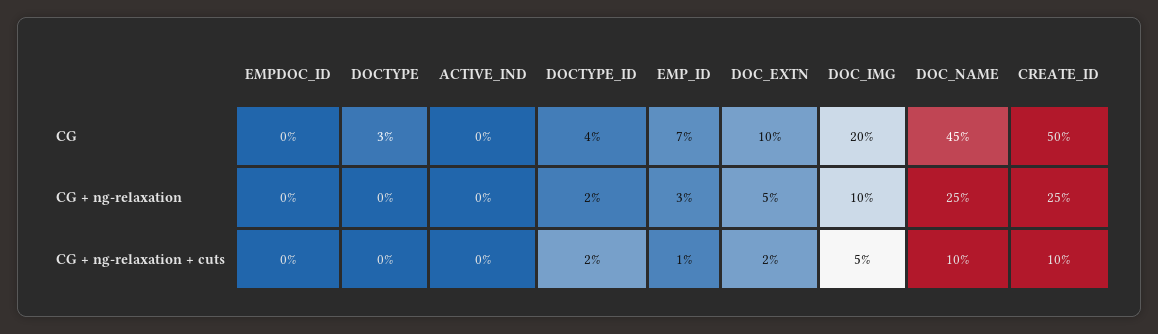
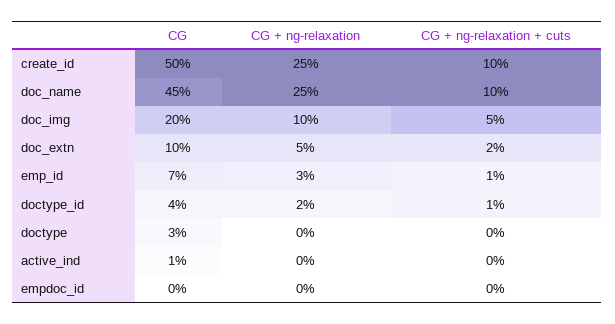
ACTIVE_IND, CG: 0 -> 1
DOCTYPE_ID, CG + ng-relaxation + cuts: 2 -> 1

